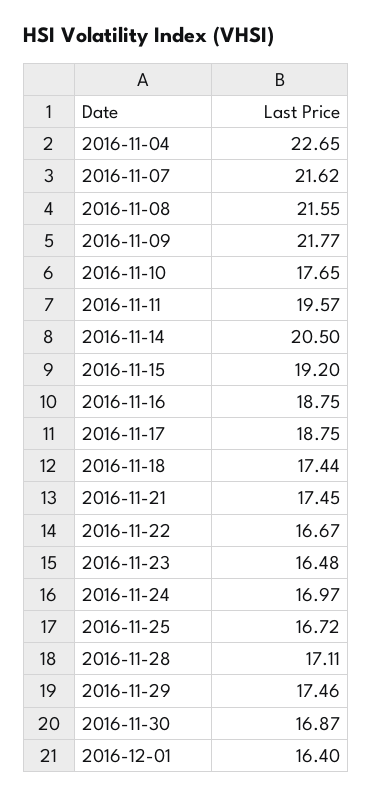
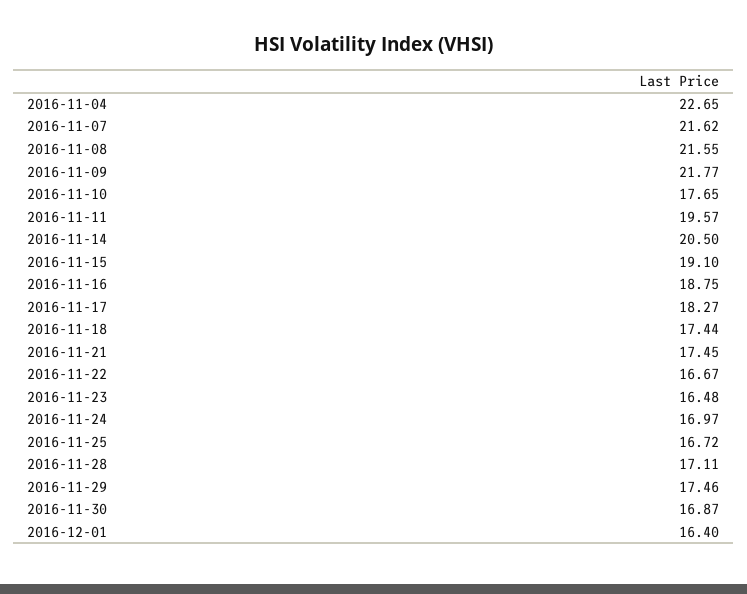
2016-11-15: 19.2 -> 19.1
2016-11-17: 18.75 -> 18.27

